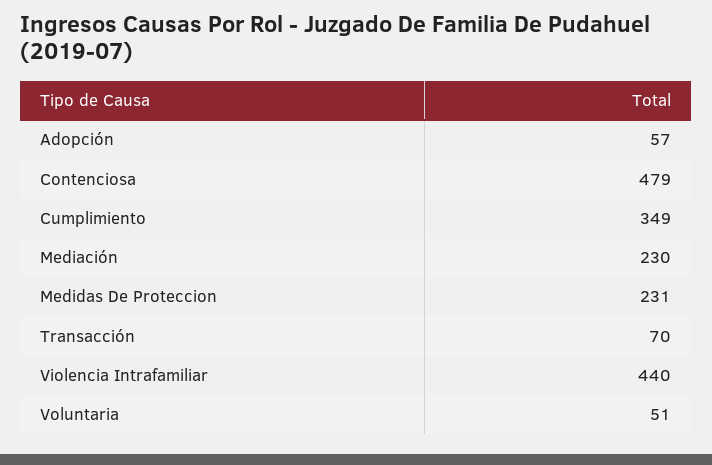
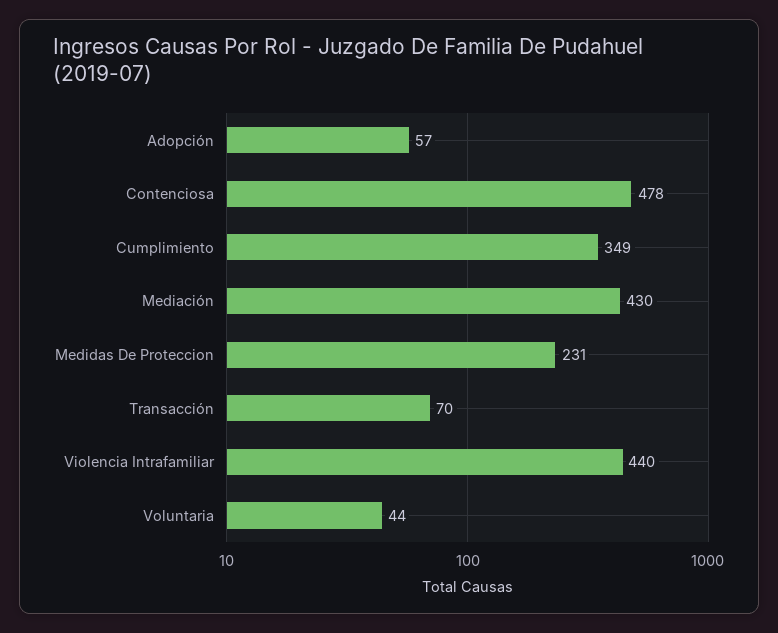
Contenciosa: 479 -> 478
Mediación: 230 -> 430
Voluntaria: 51 -> 44

